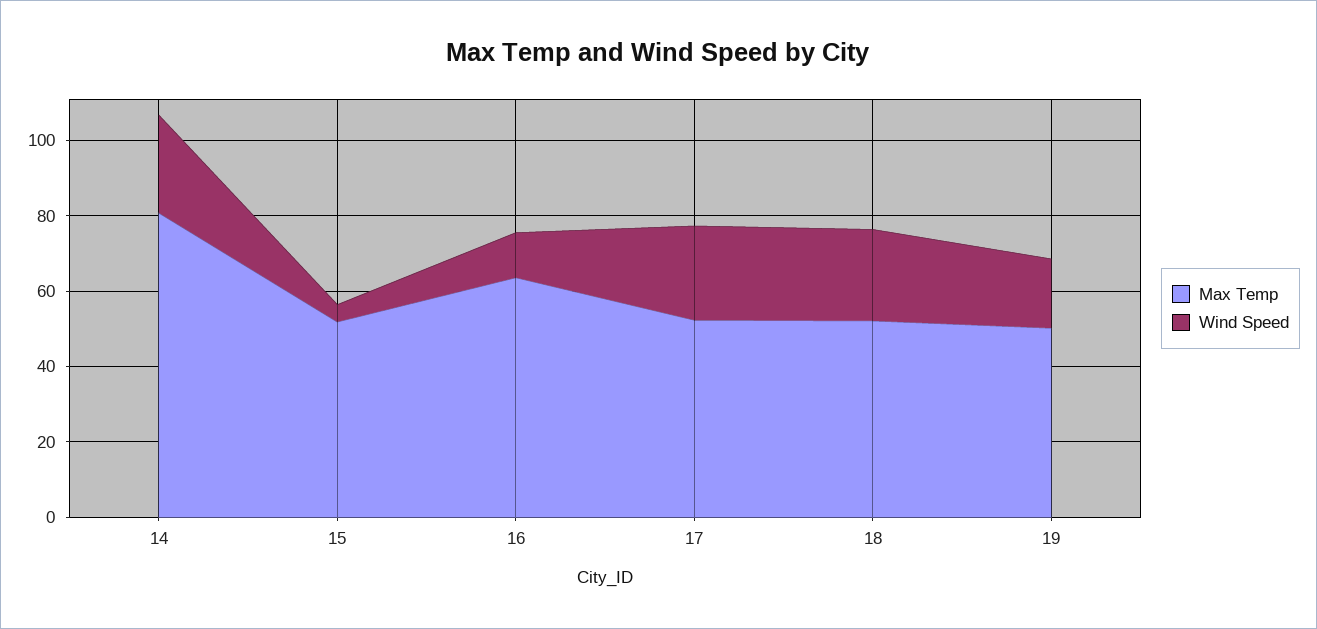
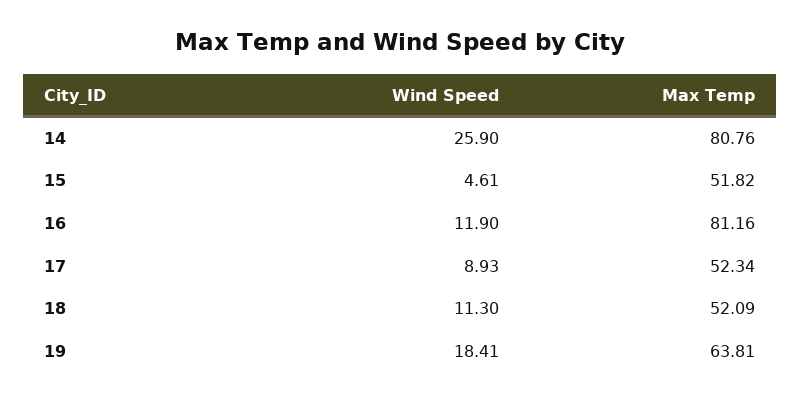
Max Temp, 16: 65 -> 81.16
Wind Speed, 17: 25 -> 8.93
Wind Speed, 18: 25 -> 11.3
Max Temp, 19: 50 -> 63.81

